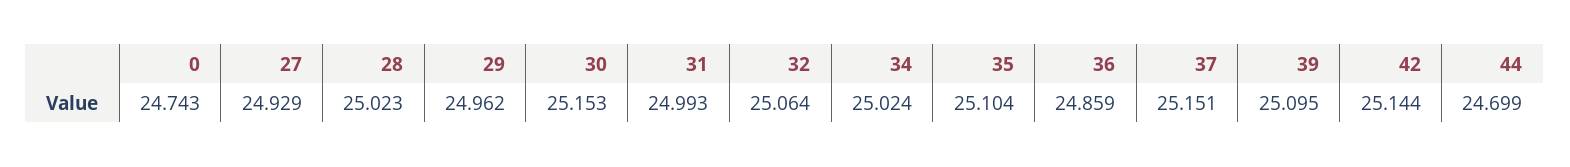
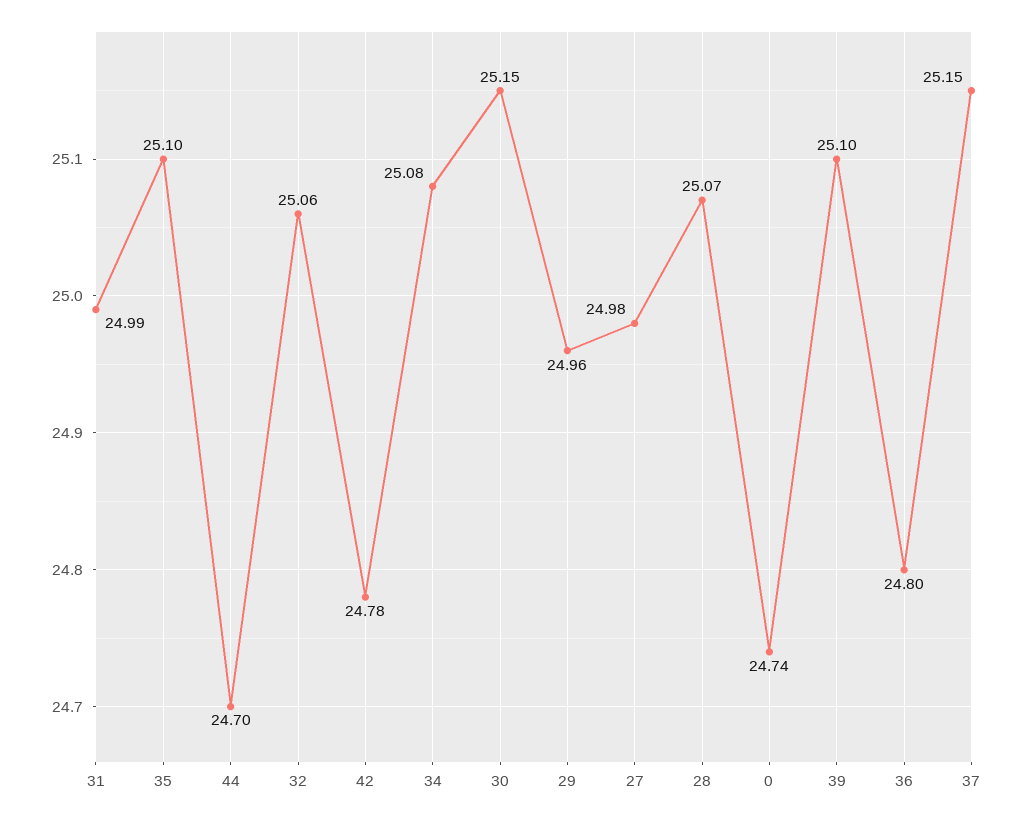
27: 24.929 -> 24.98
28: 25.023 -> 25.07
34: 25.024 -> 25.08
36: 24.859 -> 24.8
42: 25.144 -> 24.78

